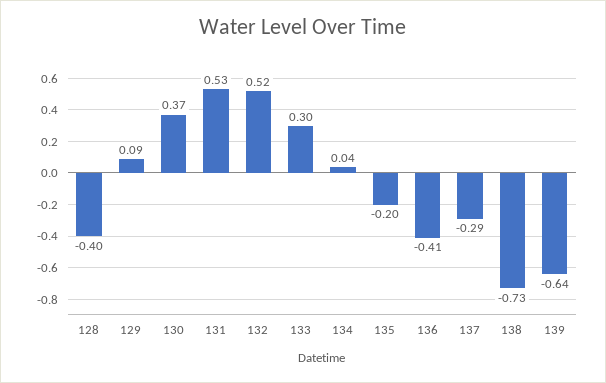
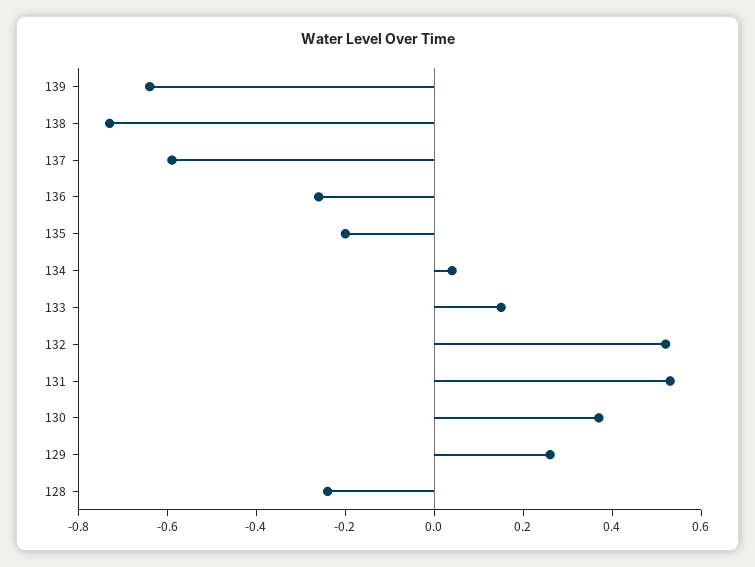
128: -0.4 -> -0.25
129: 0.09 -> 0.25
133: 0.3 -> 0.15
136: -0.41 -> -0.25
137: -0.29 -> -0.6

